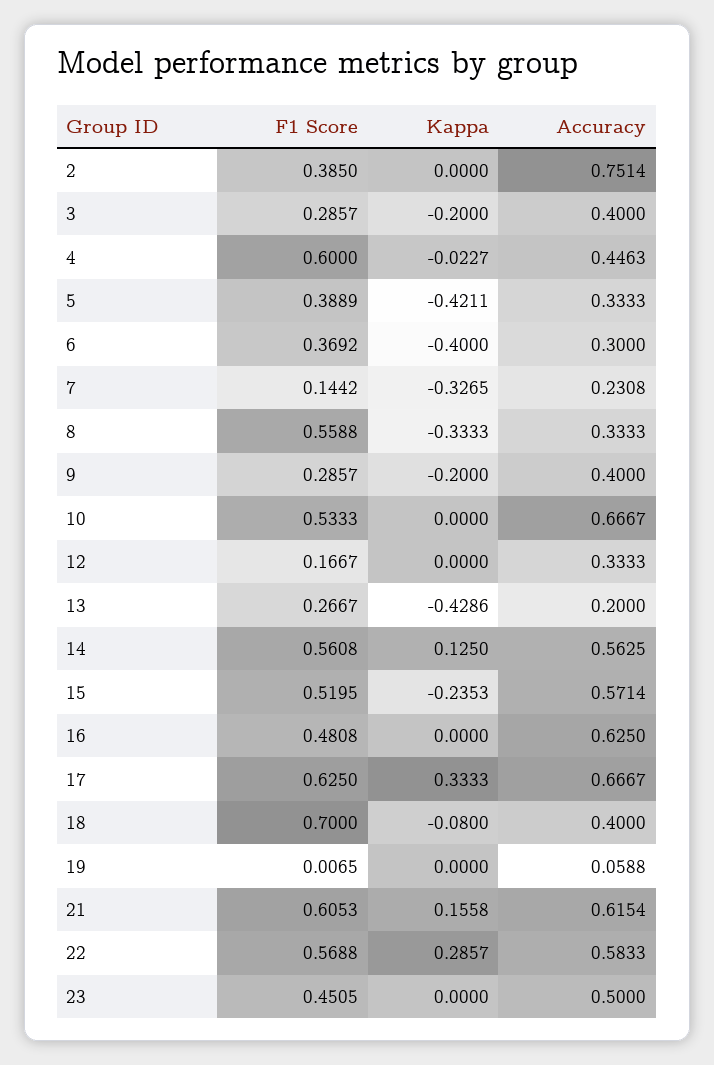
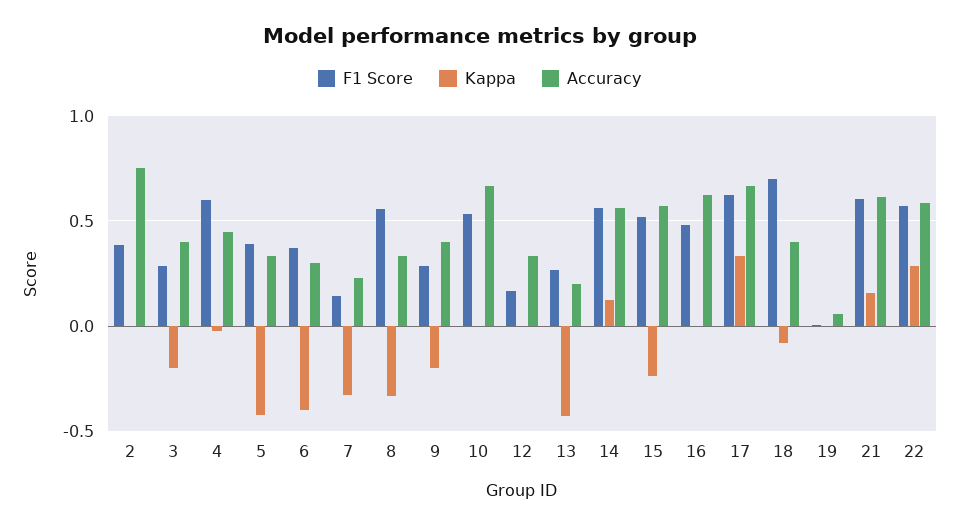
F1 Score, 23: 0.4505 -> none
Kappa, 23: 0 -> none
Accuracy, 23: 0.5 -> none

